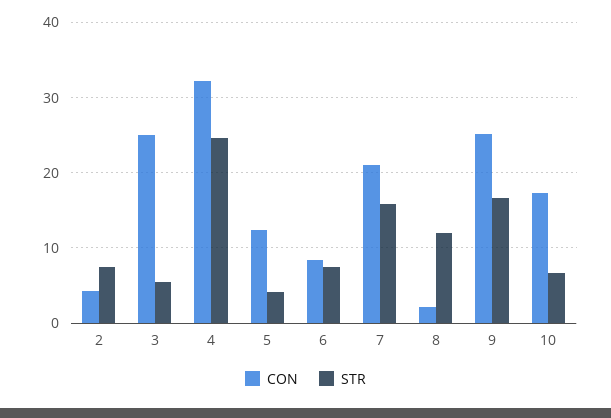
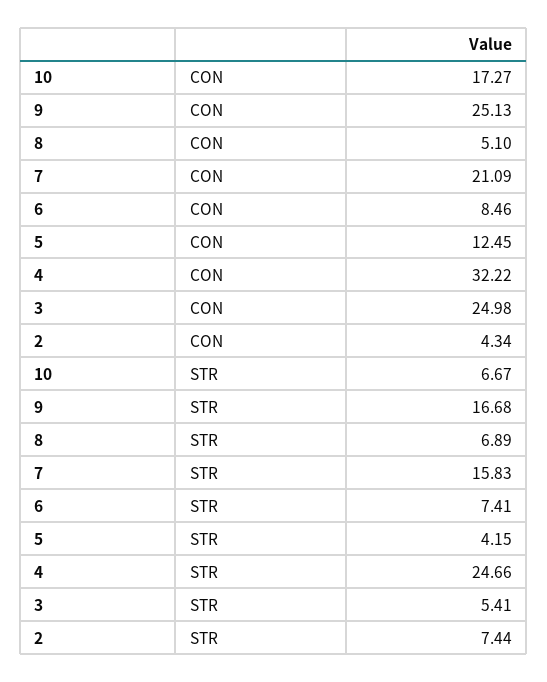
CON, 8: 2 -> 5.1
STR, 8: 12 -> 6.89

